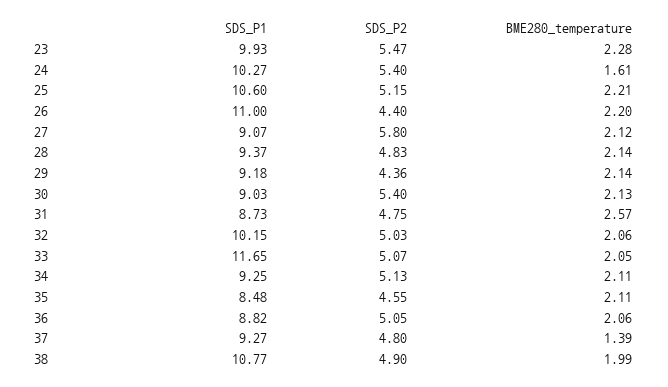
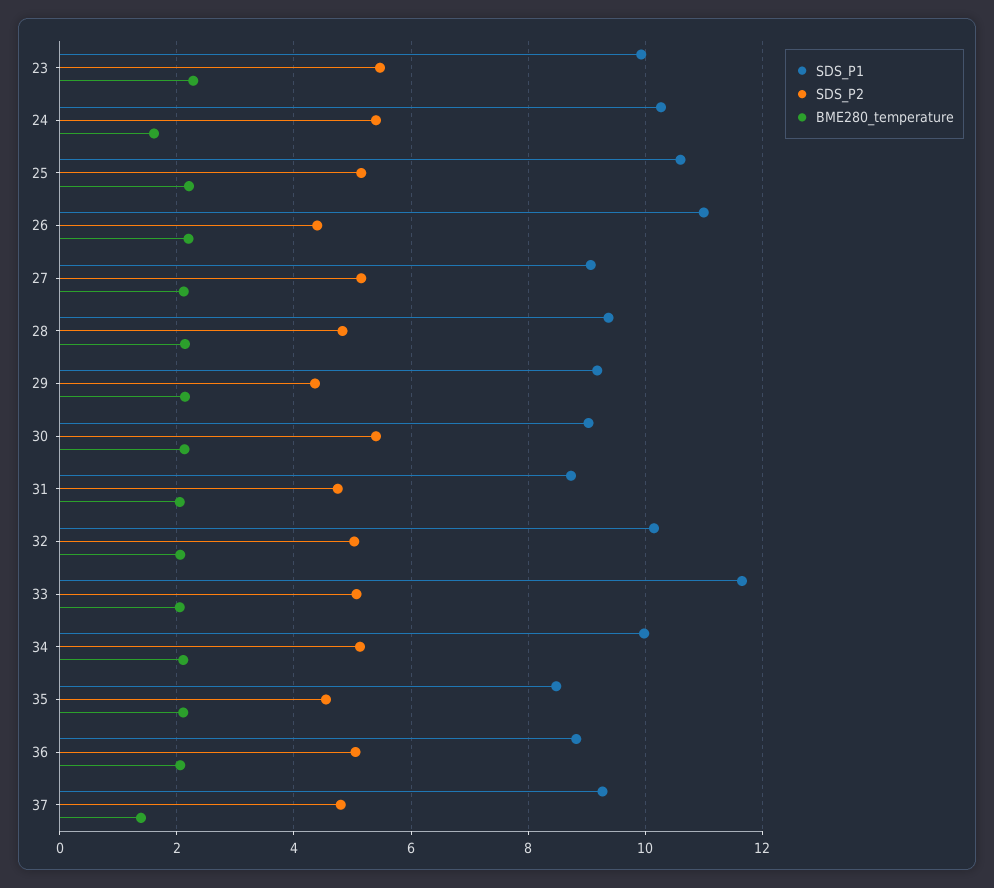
SDS_P2, 27: 5.8 -> 5.2
BME280_temperature, 31: 2.57 -> 2
SDS_P1, 34: 9.25 -> 10
SDS_P1, 38: 10.77 -> none
SDS_P2, 38: 4.9 -> none
BME280_temperature, 38: 1.99 -> none

